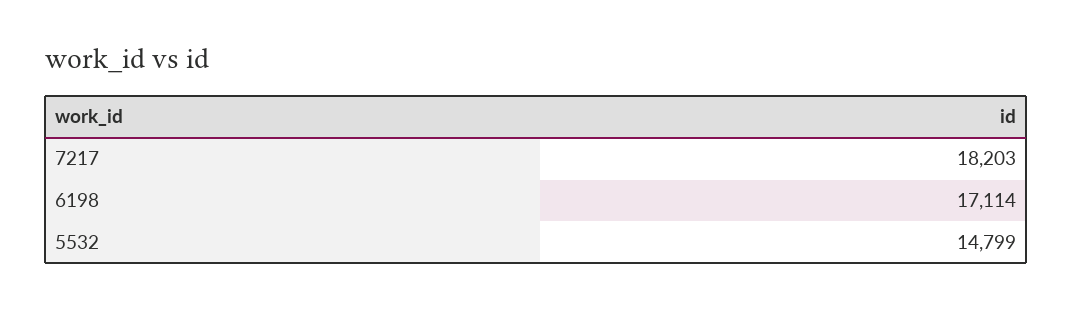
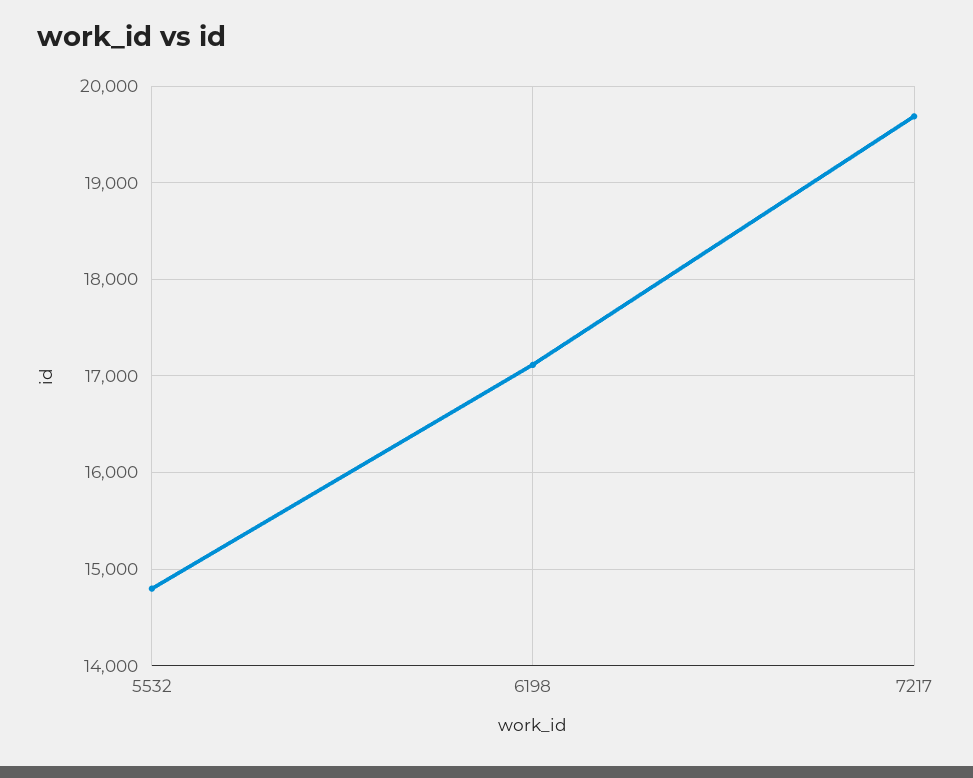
7217: 18203 -> 19700

